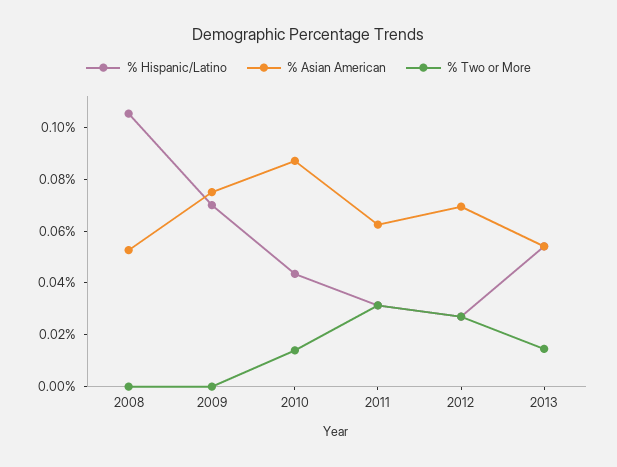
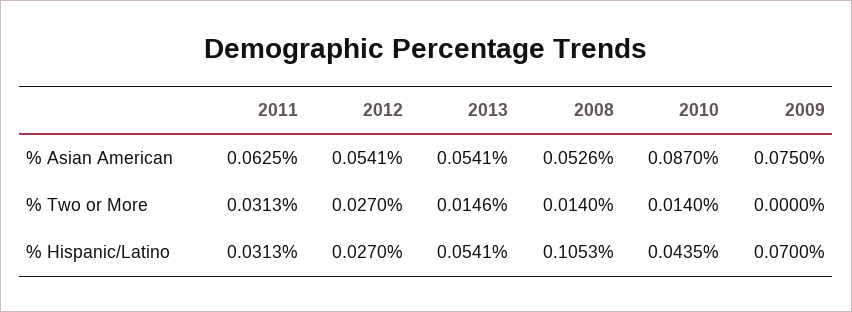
% Two or More, 2008: 0 -> 0.014
% Asian American, 2012: 0.07 -> 0.0541

